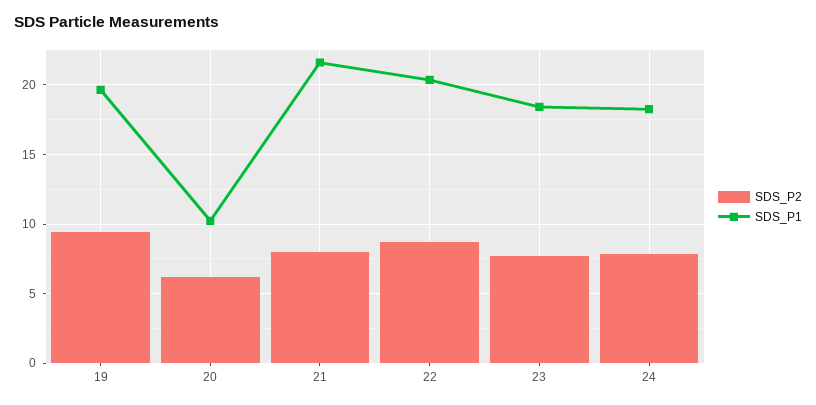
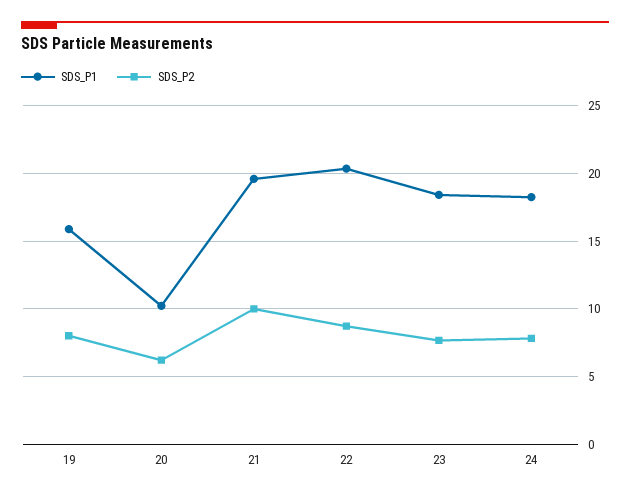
SDS_P2, 19: 9.5 -> 8
SDS_P1, 19: 19.5 -> 16
SDS_P2, 21: 8 -> 10
SDS_P1, 21: 21.5 -> 19.5

